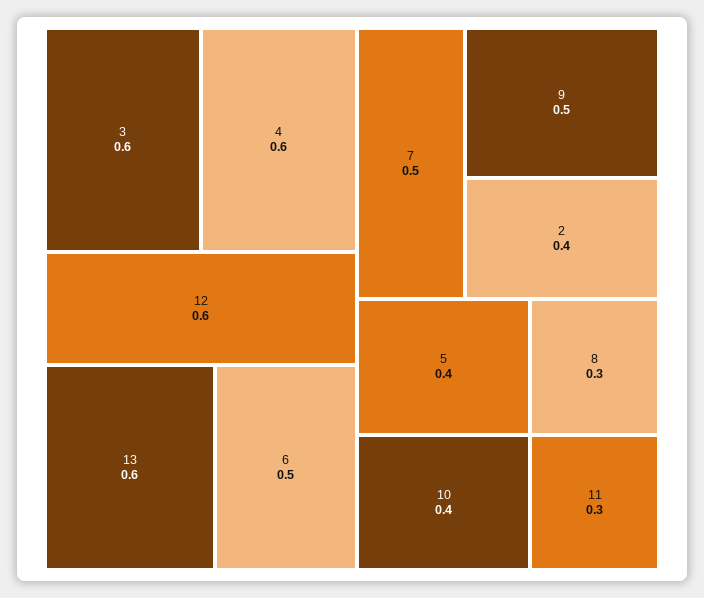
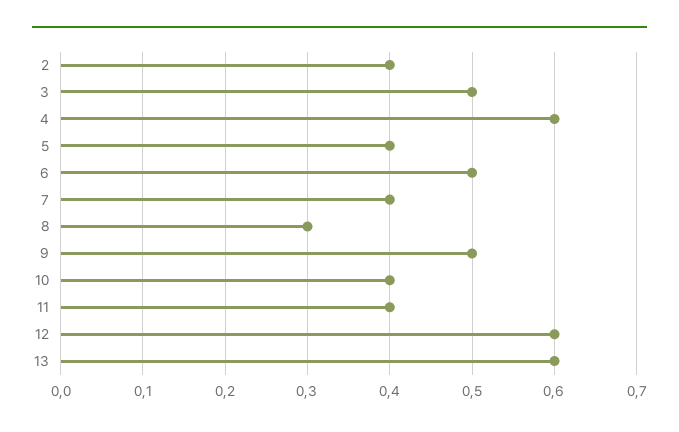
3: 0.6 -> 0.5
7: 0.5 -> 0.4
11: 0.3 -> 0.4

